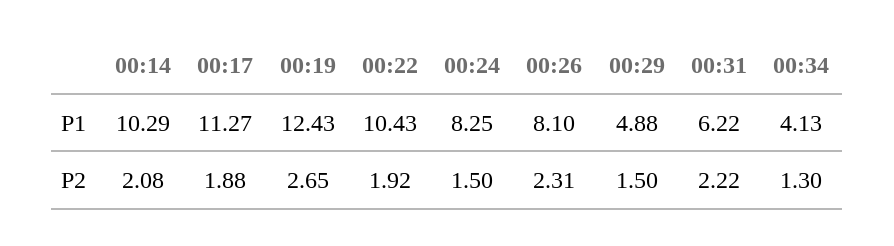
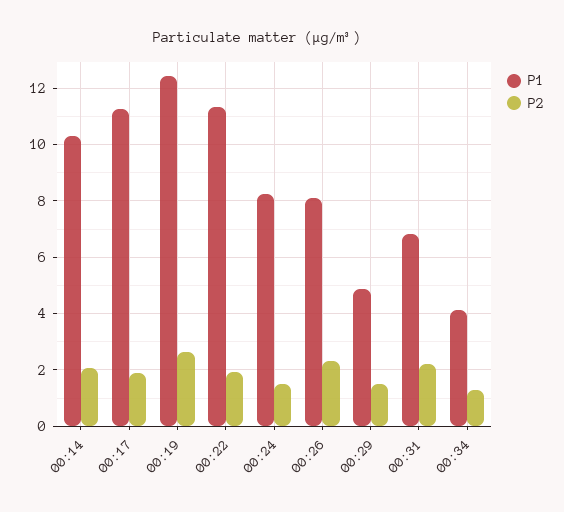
P1, 00:22: 10.43 -> 11.25
P1, 00:31: 6.22 -> 6.75

